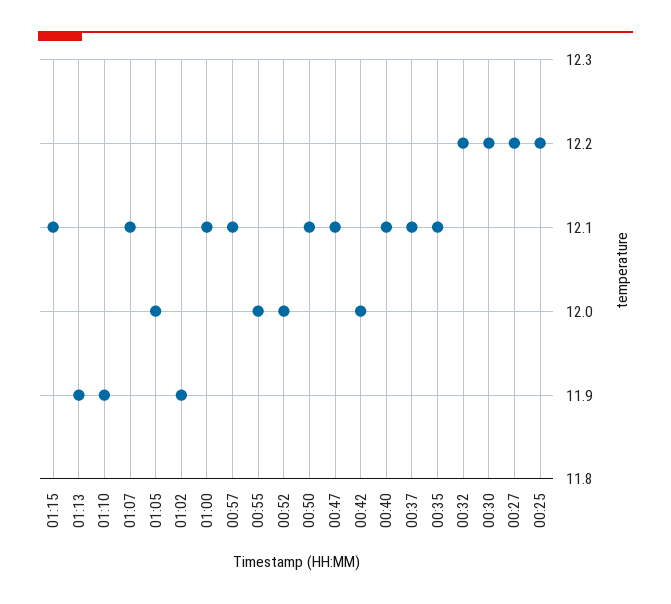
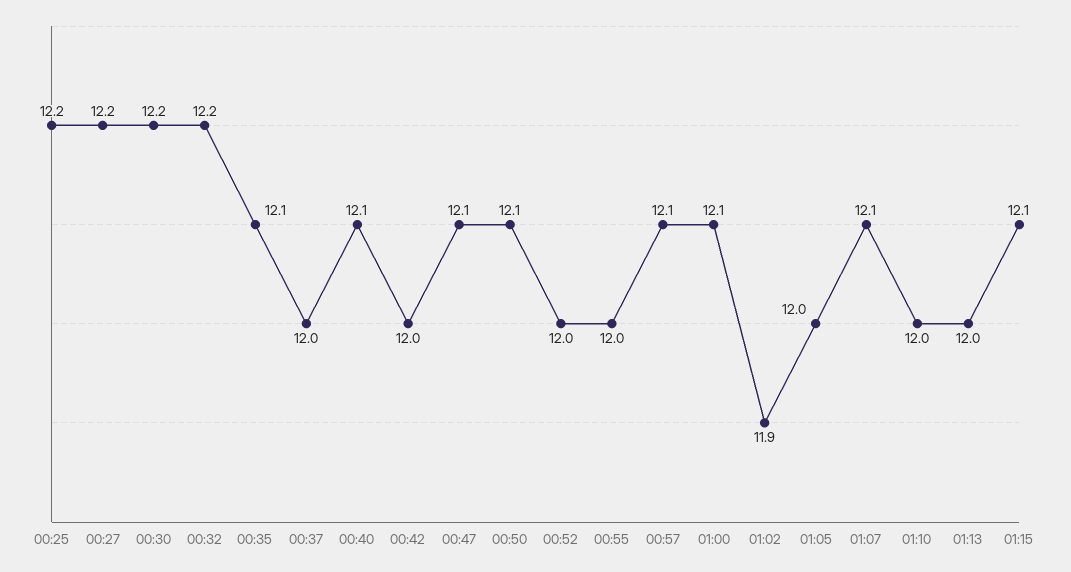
01:13: 11.9 -> 12
01:10: 11.9 -> 12
00:37: 12.1 -> 12

